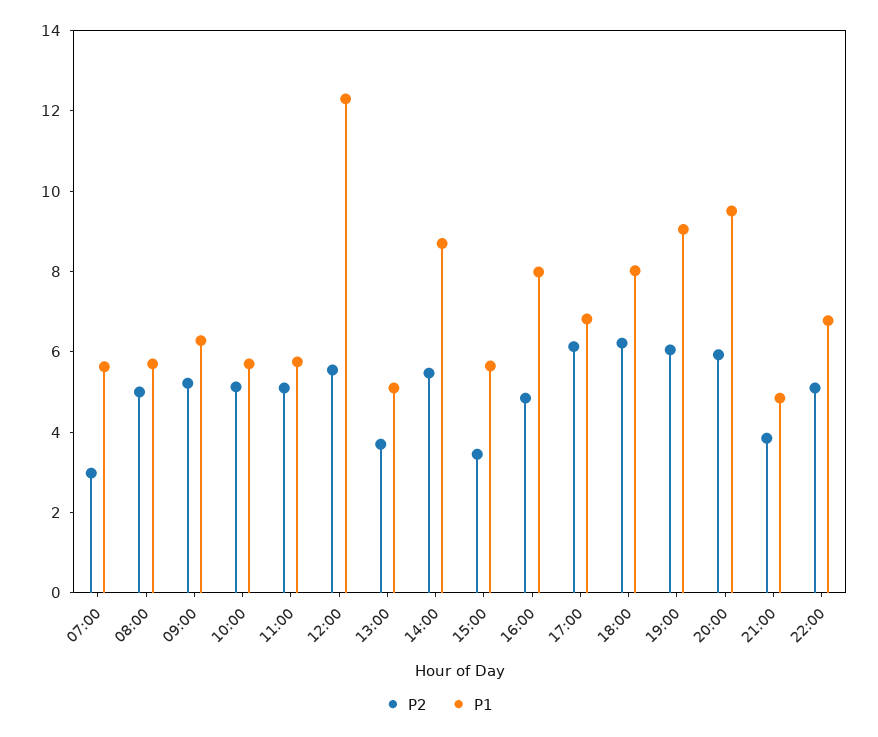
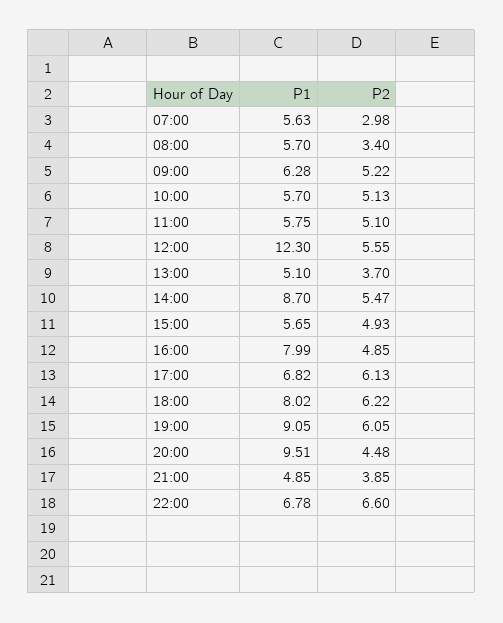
P2, 08:00: 5 -> 3.4
P2, 15:00: 3.5 -> 4.93
P2, 20:00: 6 -> 4.48
P2, 22:00: 5 -> 6.6

